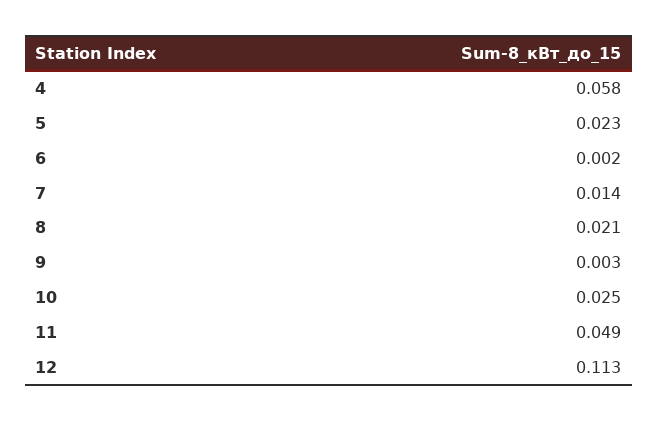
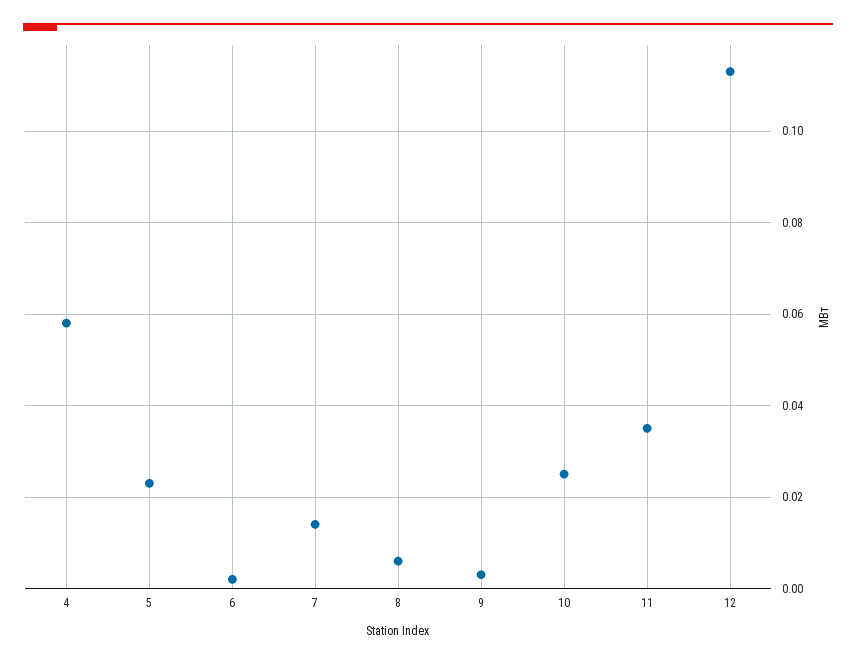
8: 0.021 -> 0.005
11: 0.049 -> 0.035

